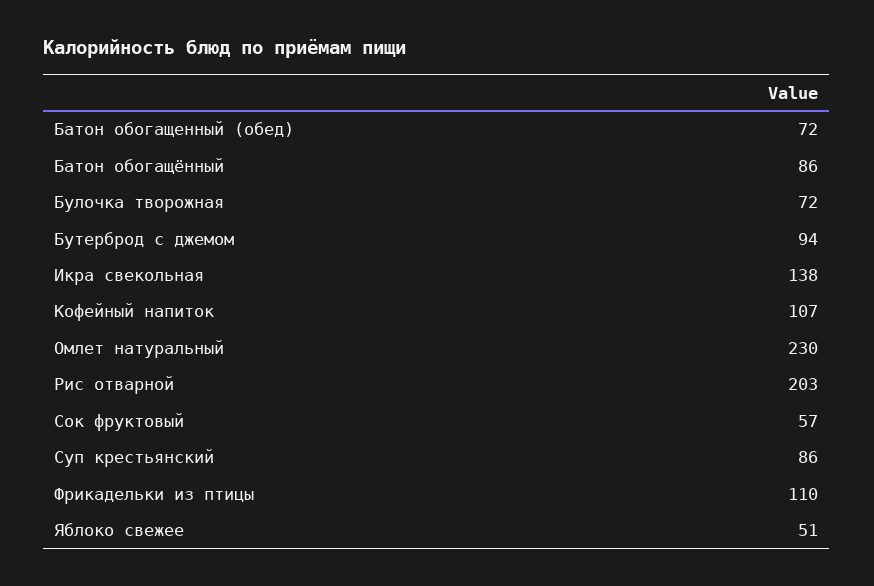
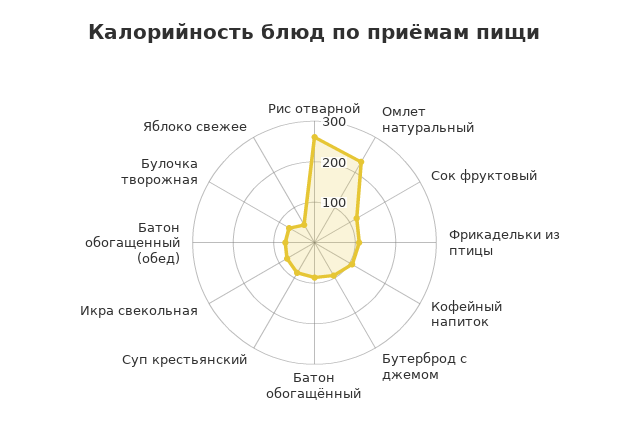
Икра свекольная: 138 -> 80
Рис отварной: 203 -> 260
Сок фруктовый: 57 -> 120

